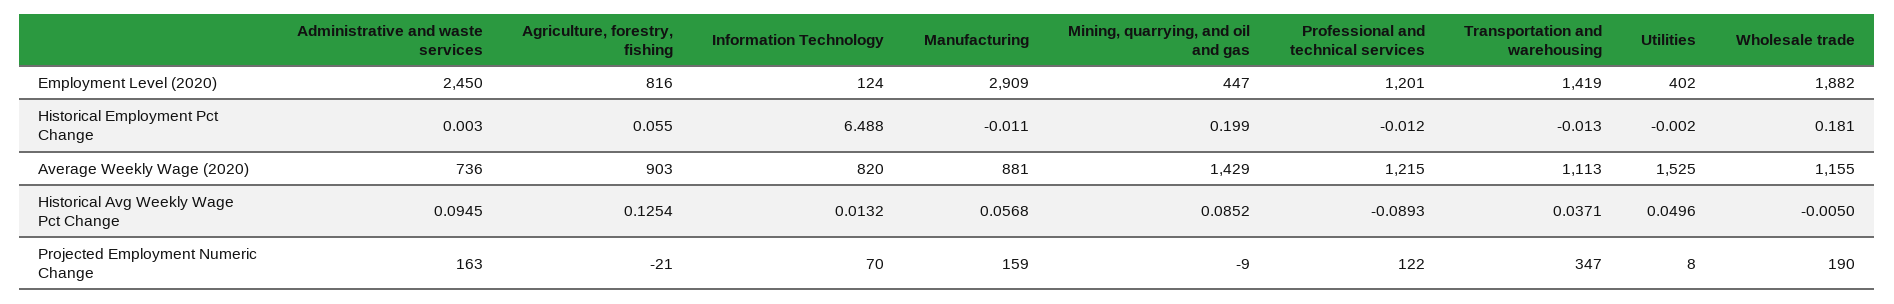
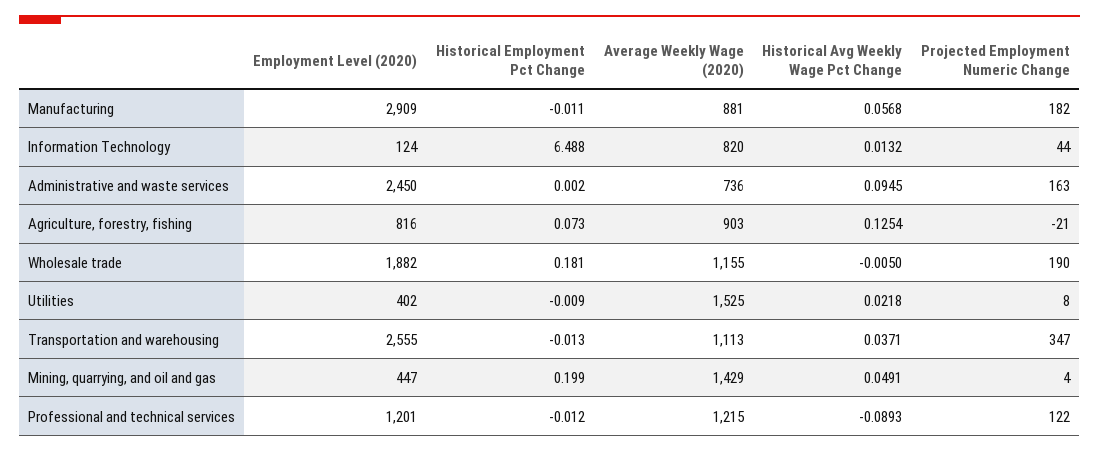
Transportation and warehousing, Employment Level (2020): 1419 -> 2555
Administrative and waste services, Historical Employment Pct Change: 0.003 -> 0.002
Agriculture, forestry, fishing, Historical Employment Pct Change: 0.055 -> 0.073
Utilities, Historical Employment Pct Change: -0.002 -> -0.009
Mining, quarrying, and oil and gas, Historical Avg Weekly Wage Pct Change: 0.0852 -> 0.0491
Utilities, Historical Avg Weekly Wage Pct Change: 0.0496 -> 0.0218
Information Technology, Projected Employment Numeric Change: 70 -> 44
Manufacturing, Projected Employment Numeric Change: 159 -> 182
Mining, quarrying, and oil and gas, Projected Employment Numeric Change: -9 -> 4

